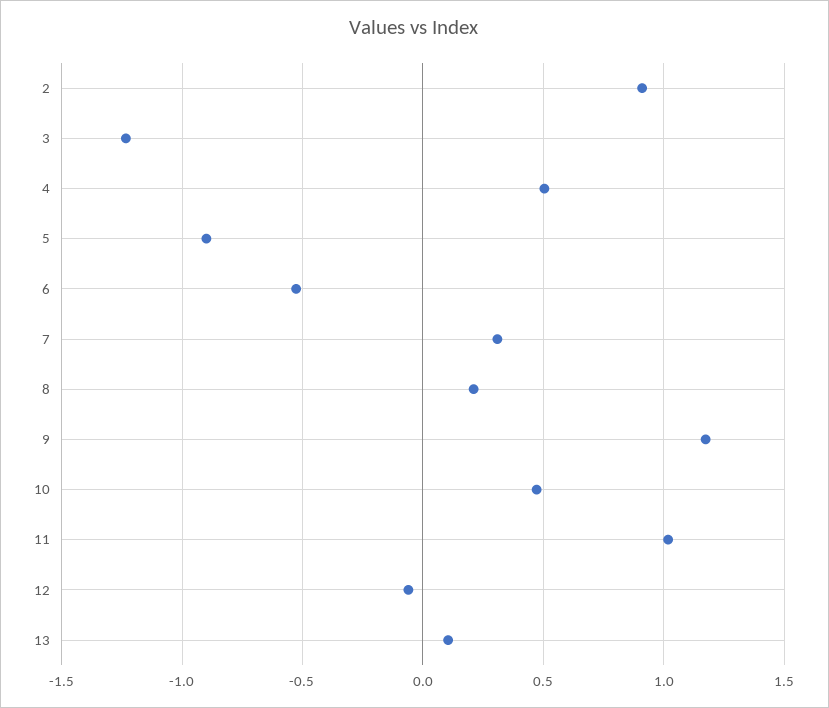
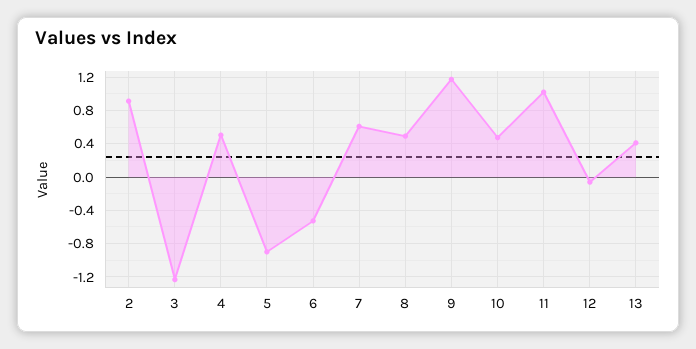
7: 0.3 -> 0.6
8: 0.2 -> 0.5
13: 0.1 -> 0.4

